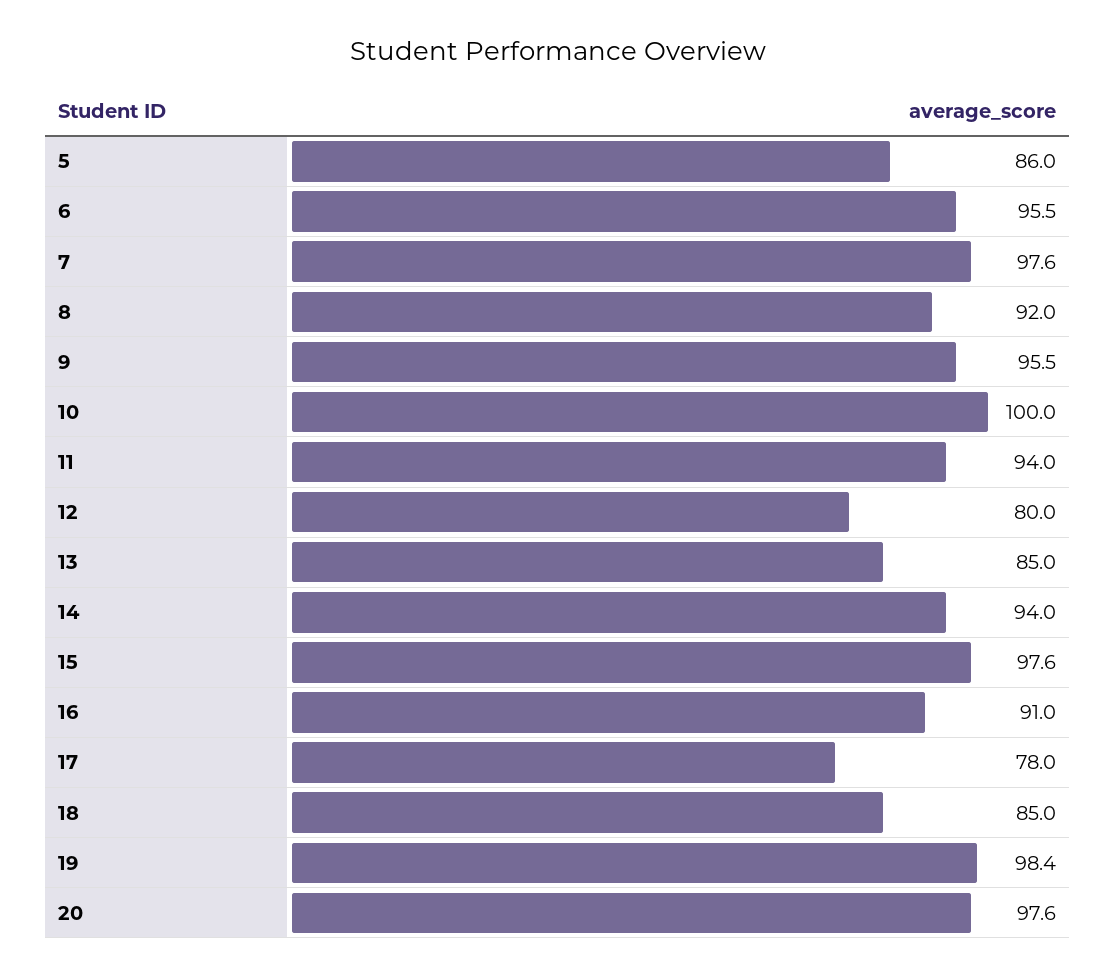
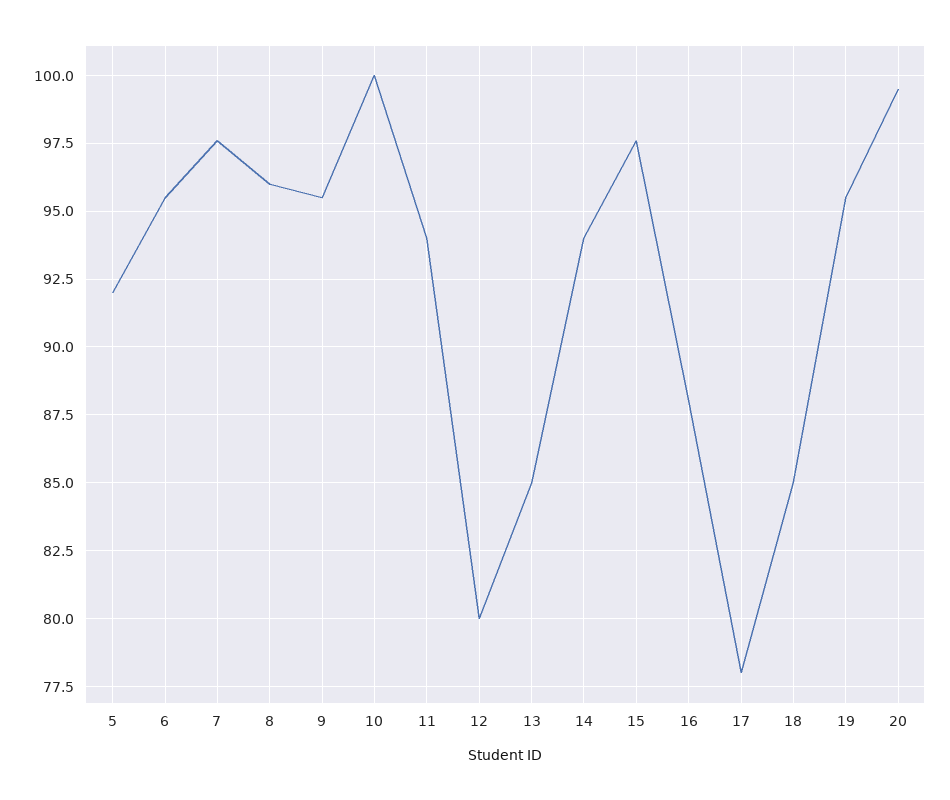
5: 86 -> 92
8: 92 -> 96
16: 91 -> 88
19: 98.4 -> 95.5
20: 97.6 -> 99.5

